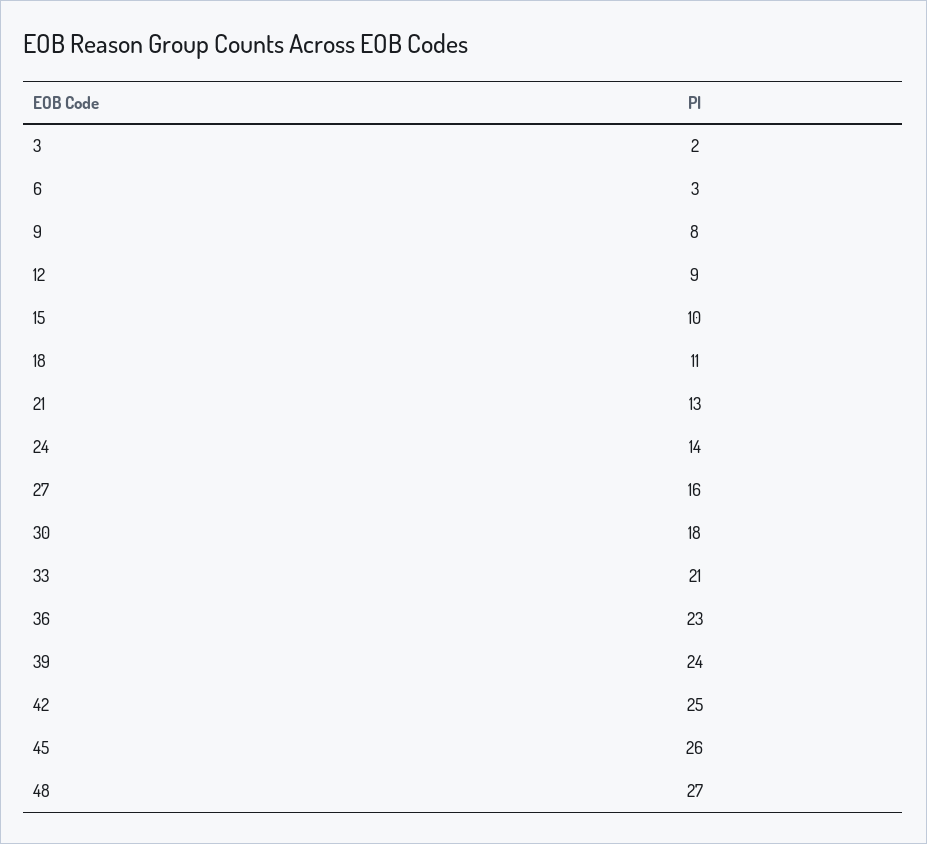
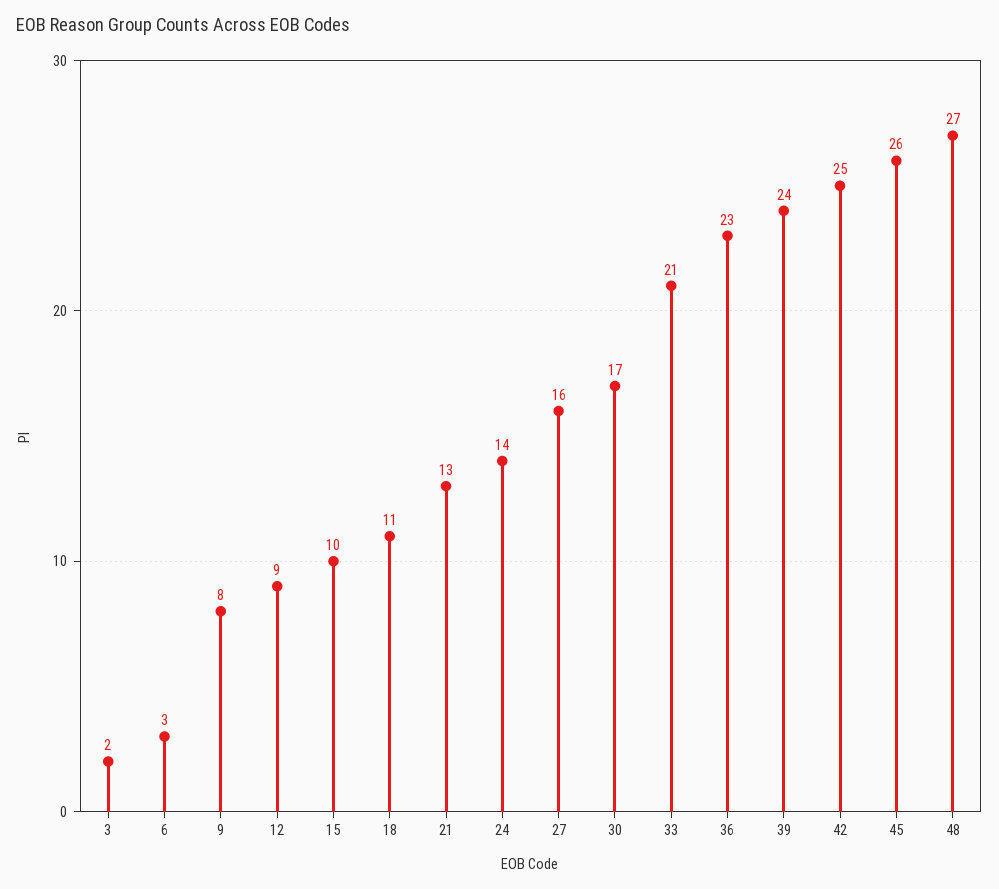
30: 18 -> 17

